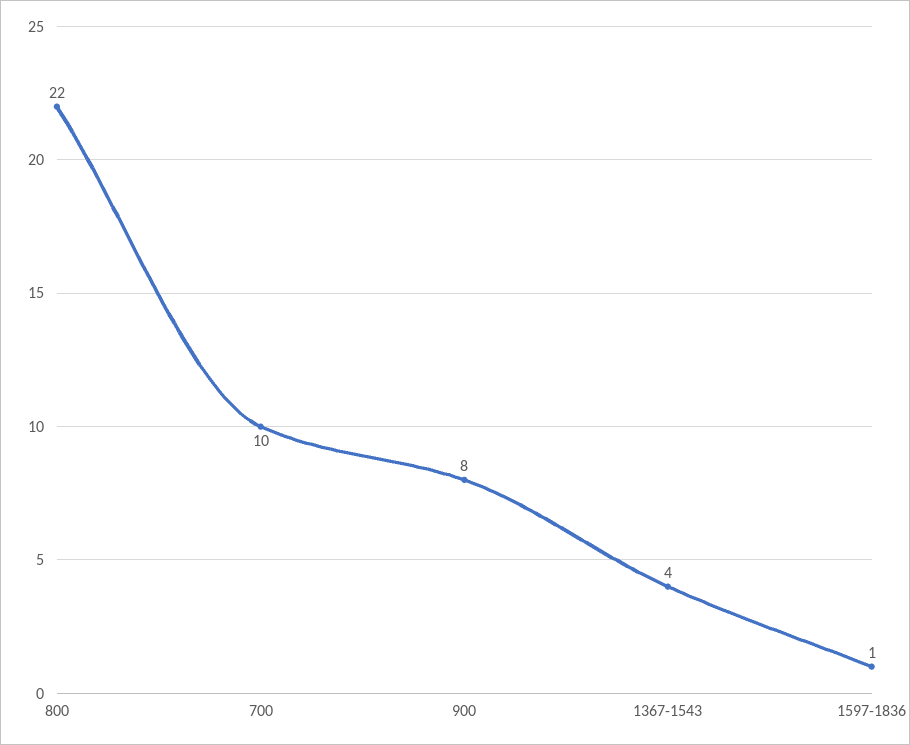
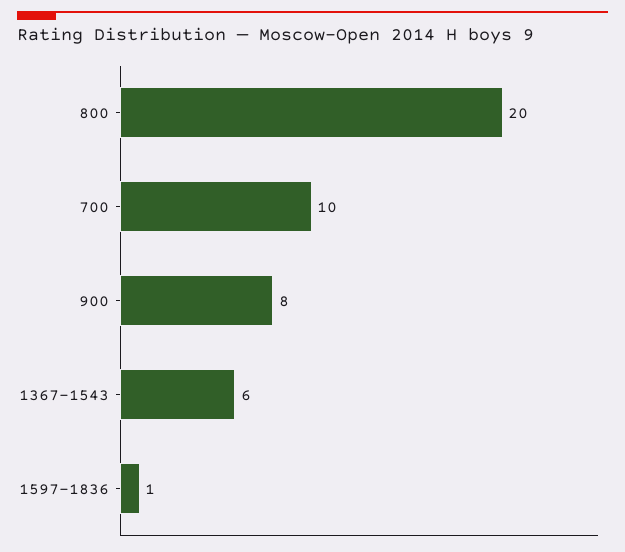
800: 22 -> 20
1367-1543: 4 -> 6

